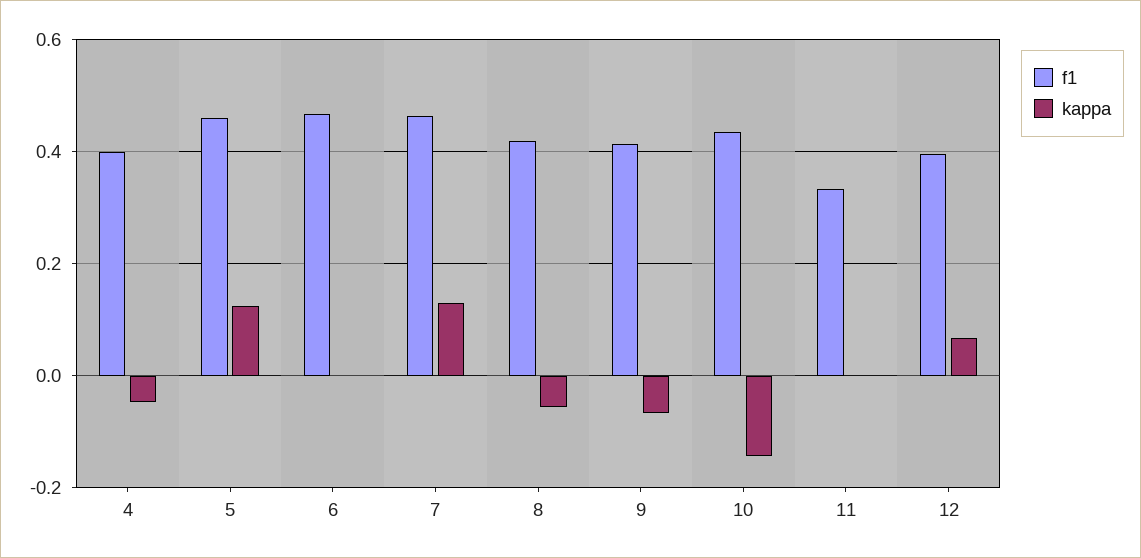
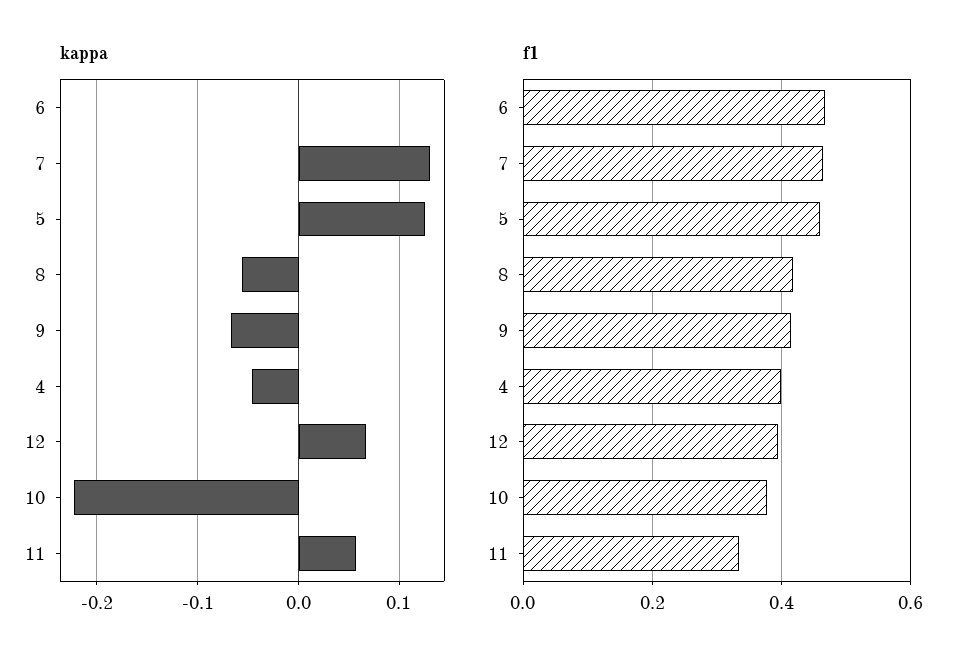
f1, 10: 0.44 -> 0.38
kappa, 10: -0.14 -> -0.22
kappa, 11: 0 -> 0.06

